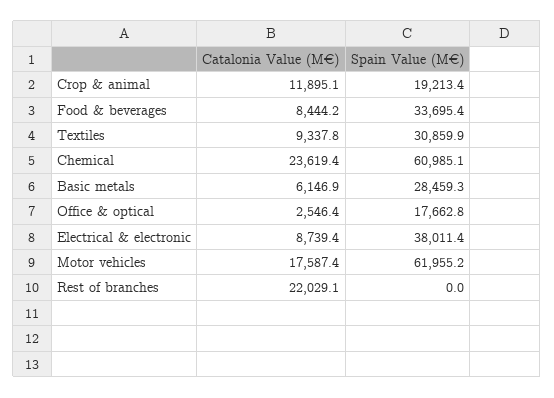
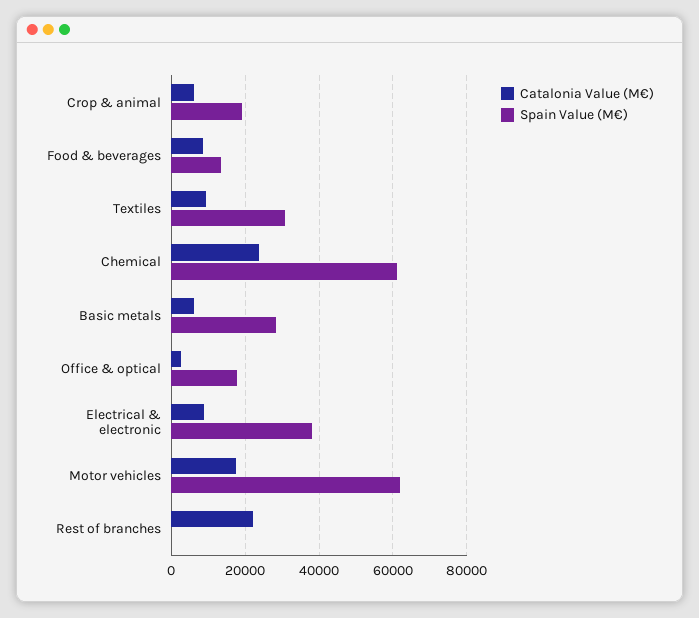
Catalonia Value (M€), Crop & animal: 11895.1 -> 6000
Spain Value (M€), Food & beverages: 33695.4 -> 14000

